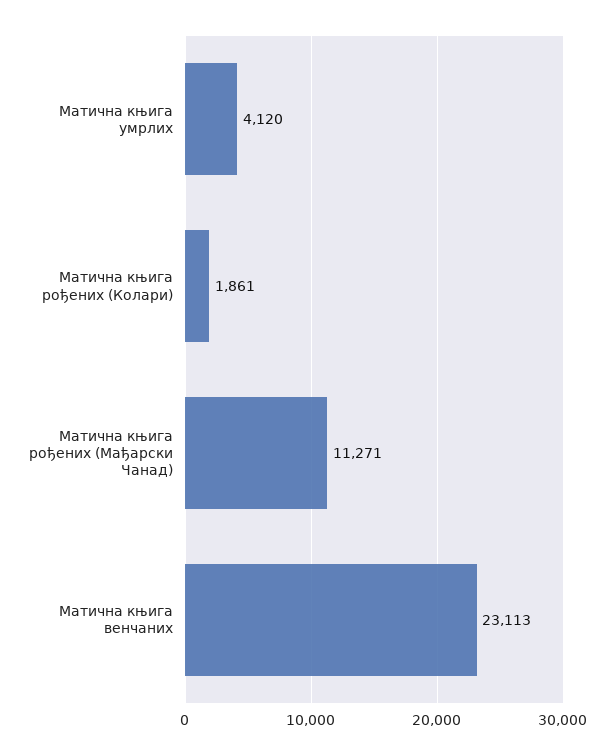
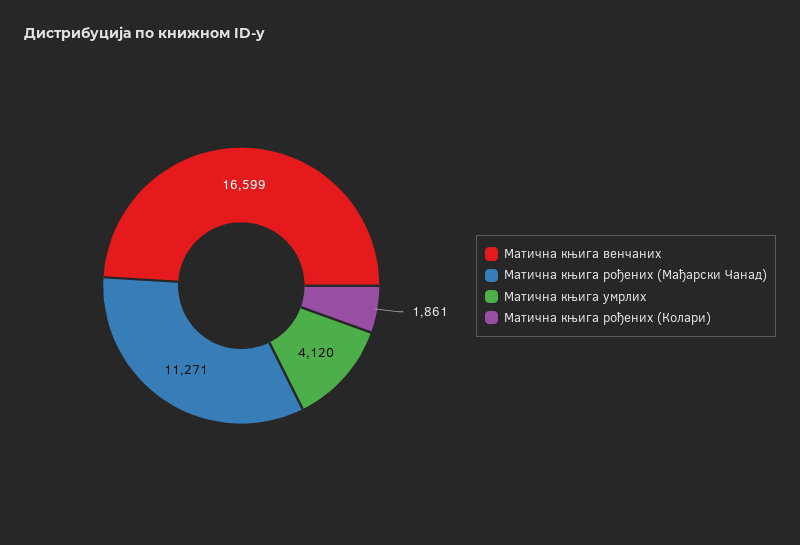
Матична књига венчаних: 23113 -> 16599

